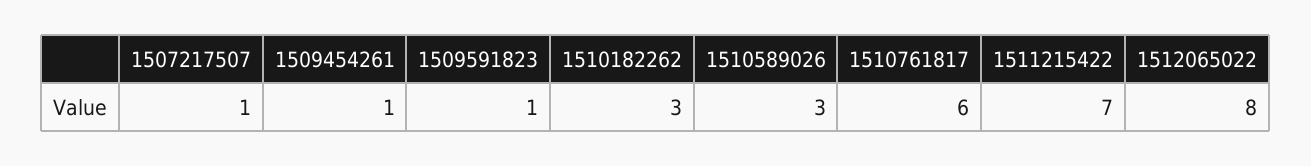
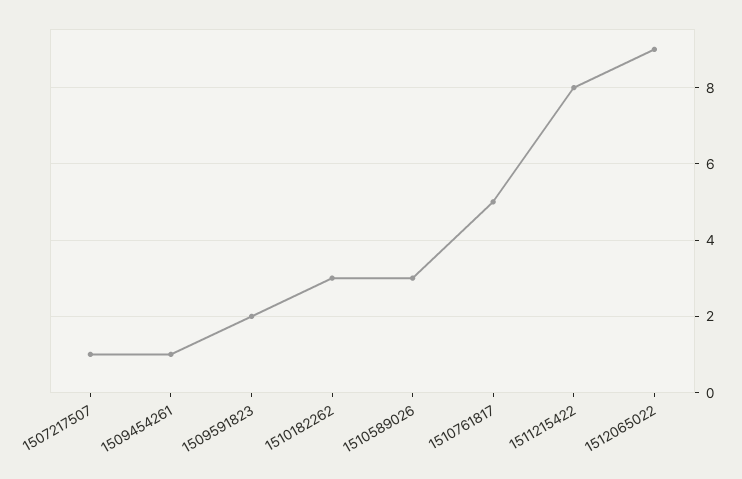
1509591823: 1 -> 2
1510761817: 6 -> 5
1511215422: 7 -> 8
1512065022: 8 -> 9

